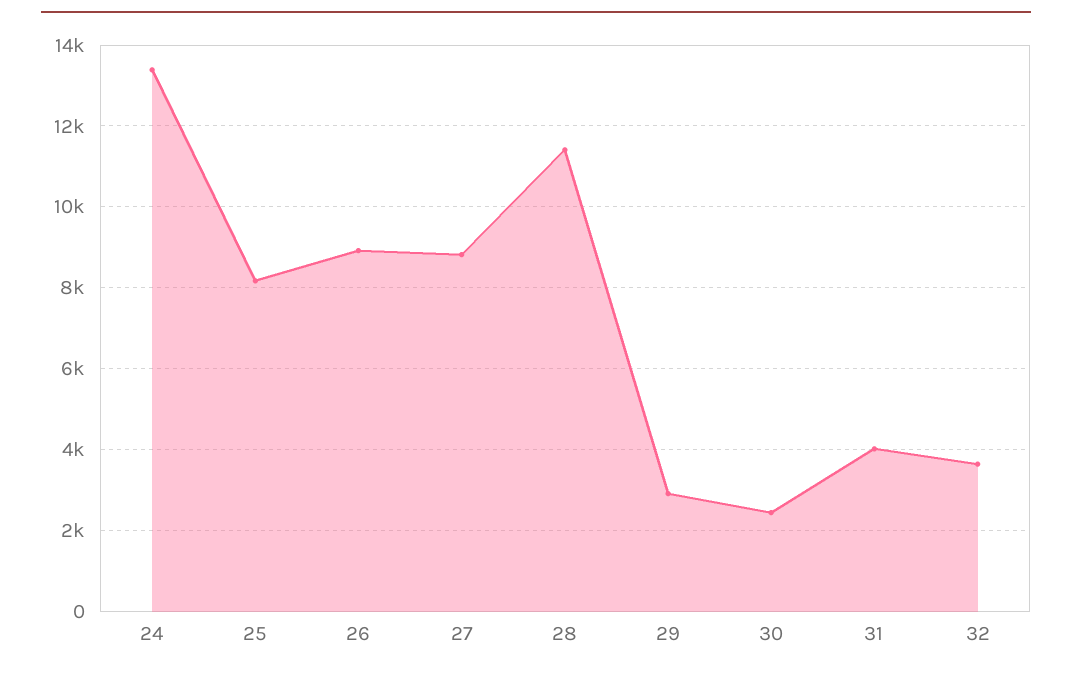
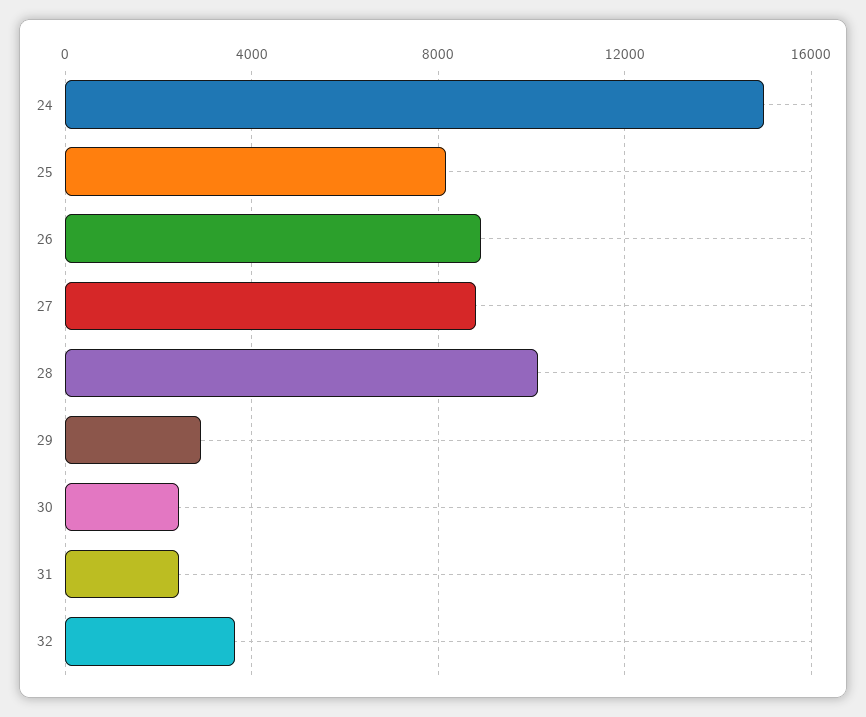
24: 13400 -> 15000
28: 11400 -> 10000
31: 4000 -> 2500

